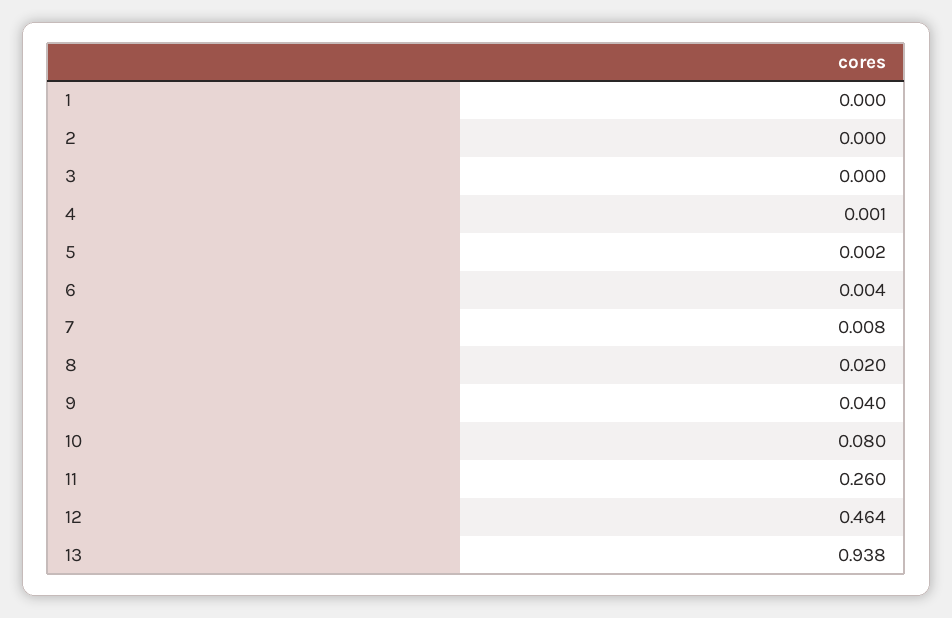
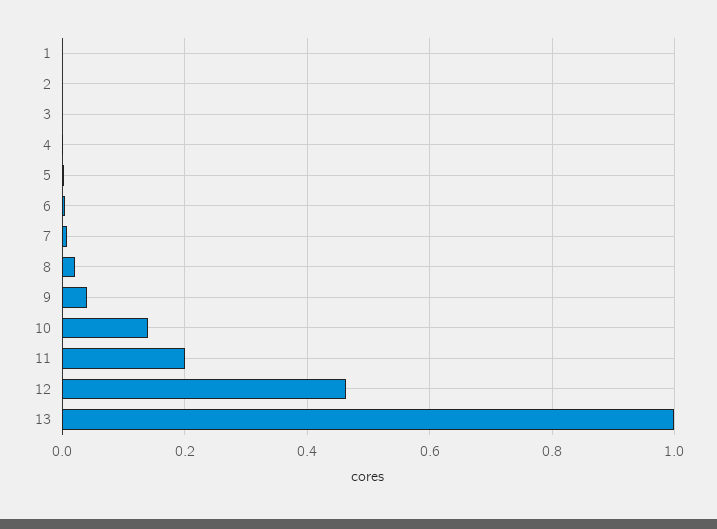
10: 0.08 -> 0.14
11: 0.26 -> 0.2
13: 0.938 -> 1

